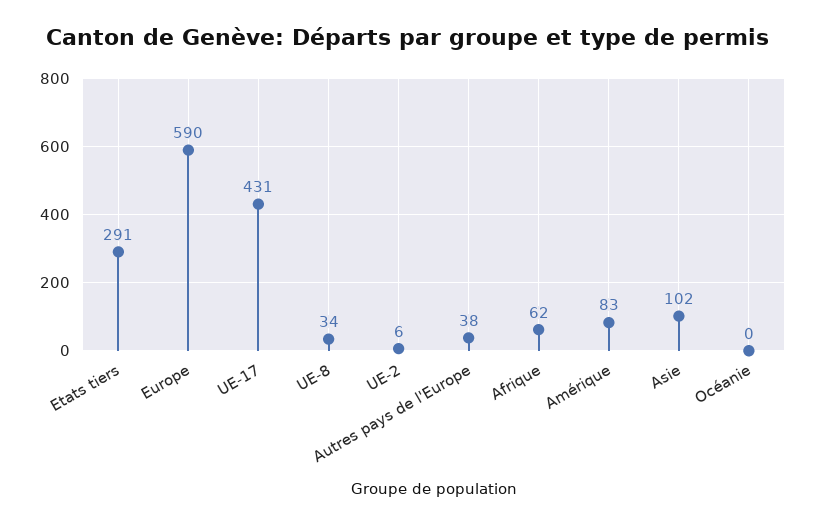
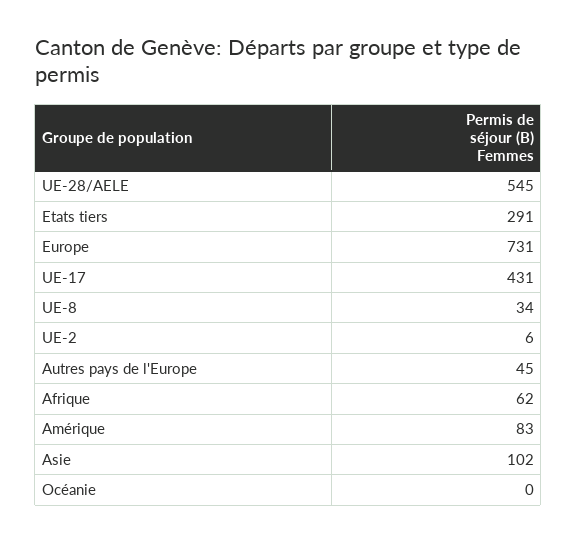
Europe: 590 -> 731
Autres pays de l'Europe: 38 -> 45
UE-28/AELE: none -> 545

